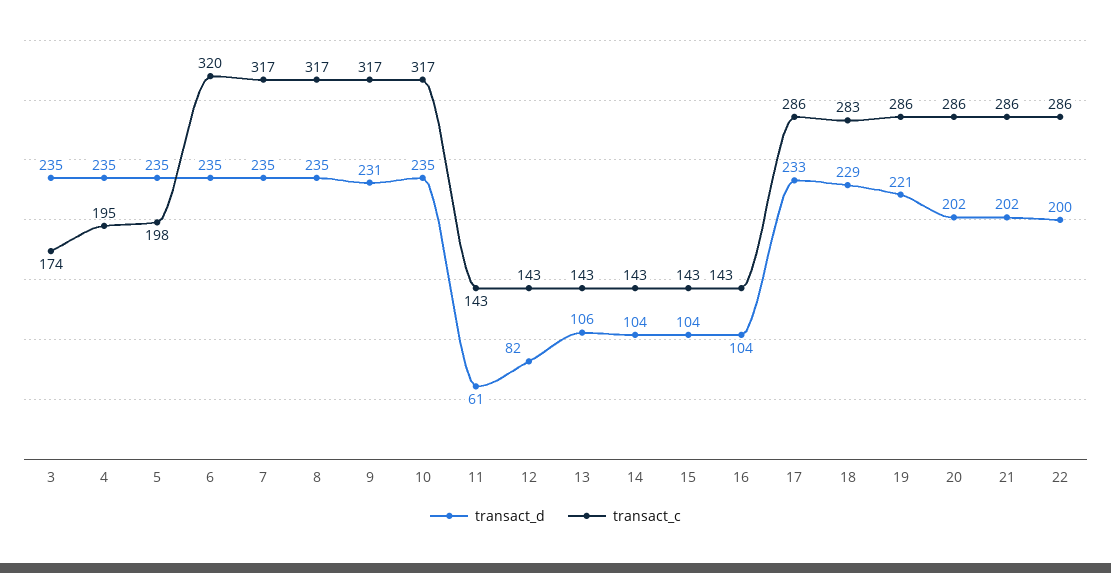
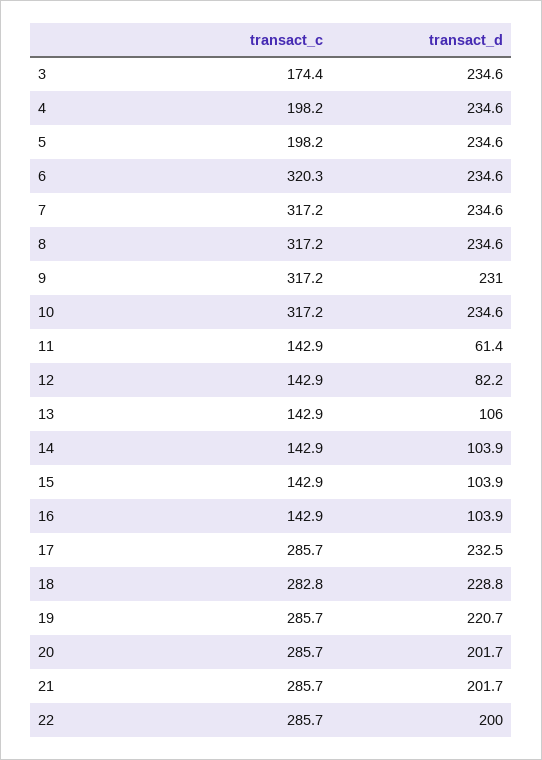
transact_c, 4: 195 -> 198.2

